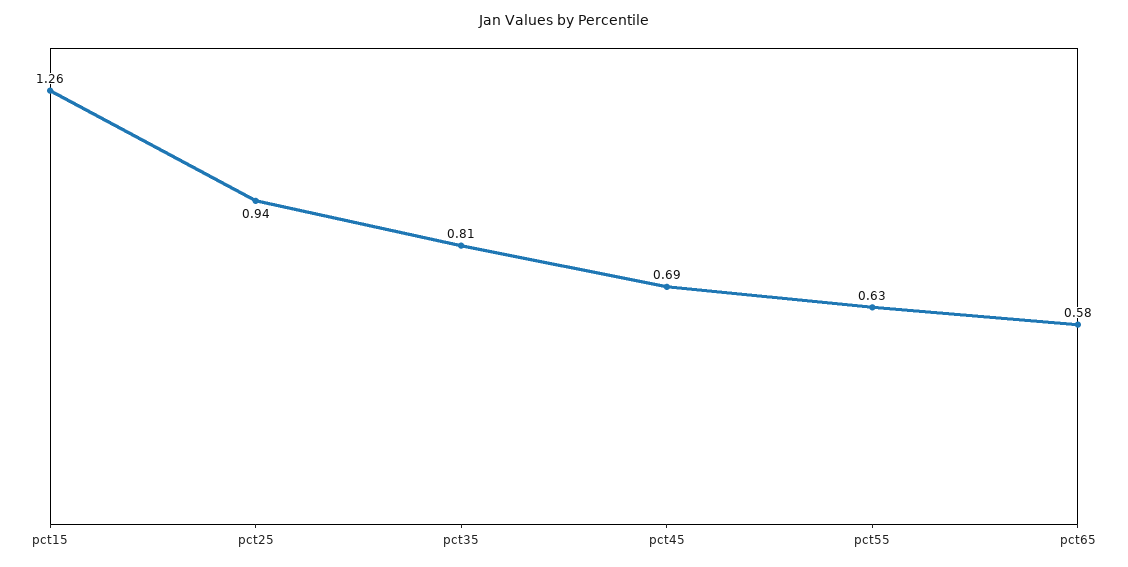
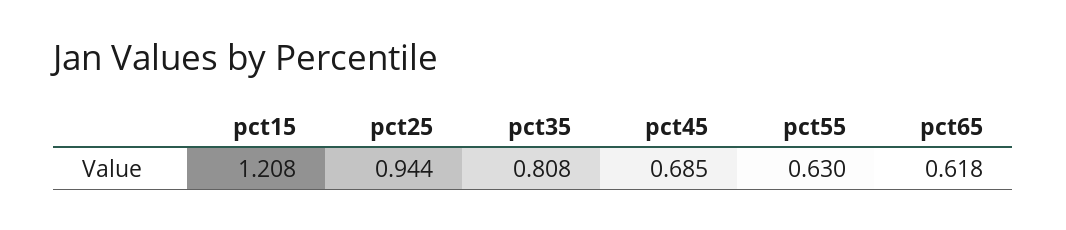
pct15: 1.26 -> 1.208
pct65: 0.58 -> 0.618

